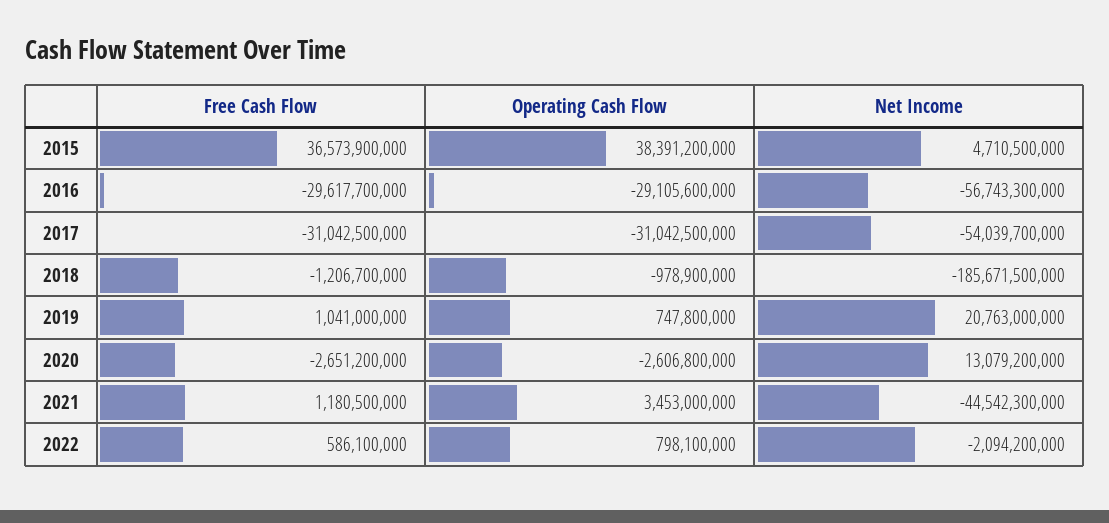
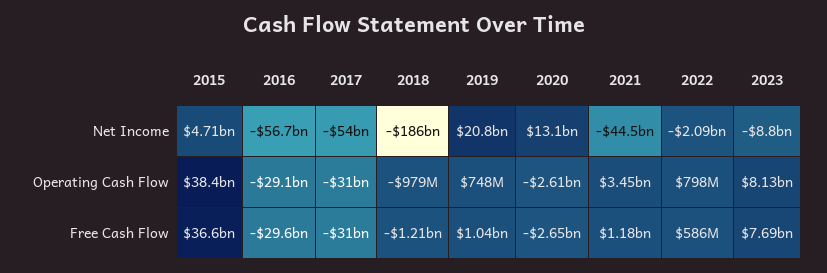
Net Income, 2023: none -> -8800000000
Operating Cash Flow, 2023: none -> 8130000000
Free Cash Flow, 2023: none -> 7690000000

